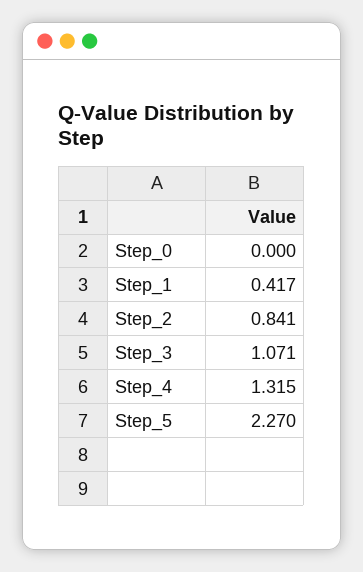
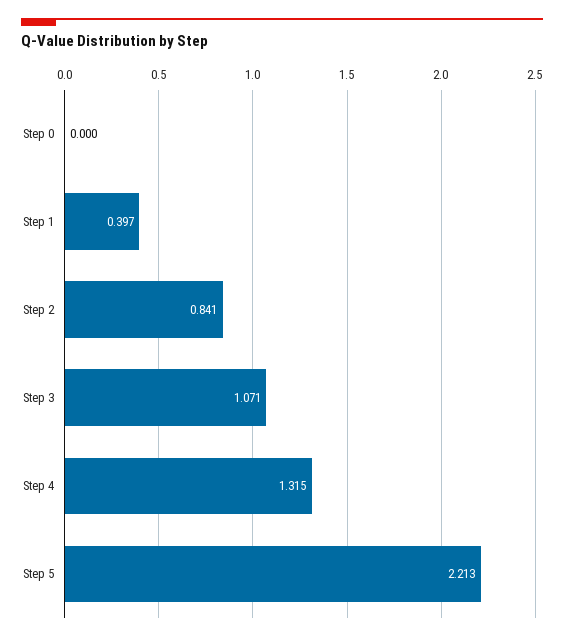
Step_1: 0.417 -> 0.397
Step_5: 2.27 -> 2.213

